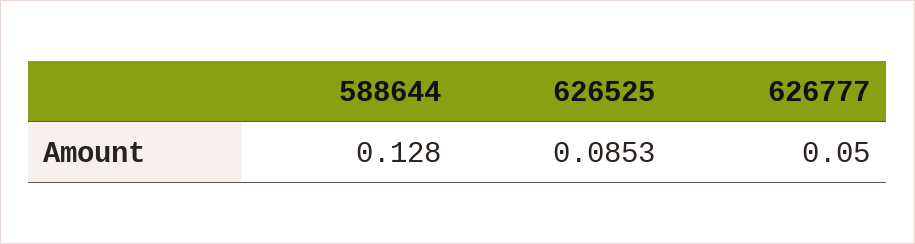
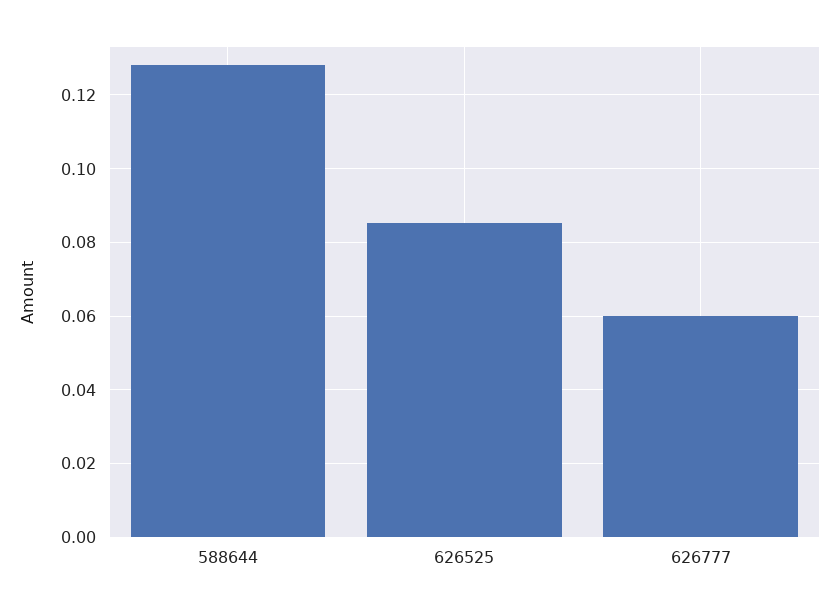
626777: 0.05 -> 0.06

